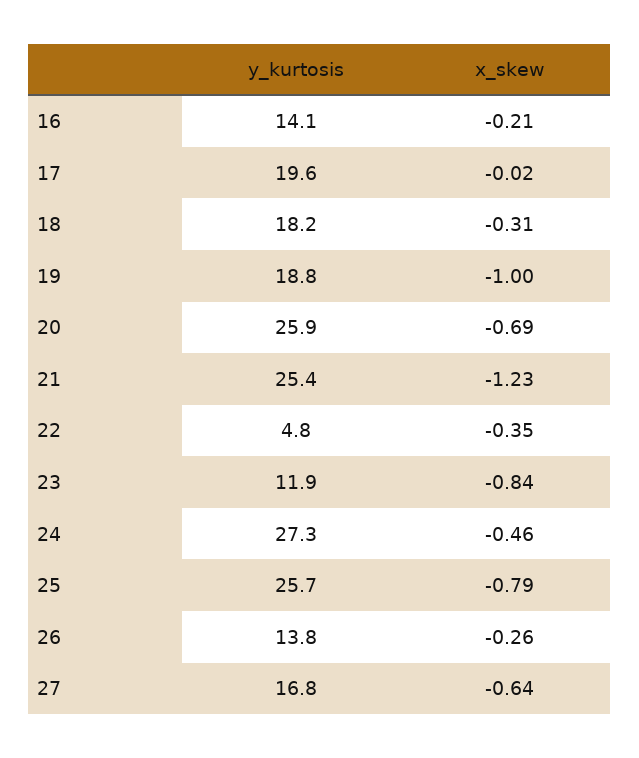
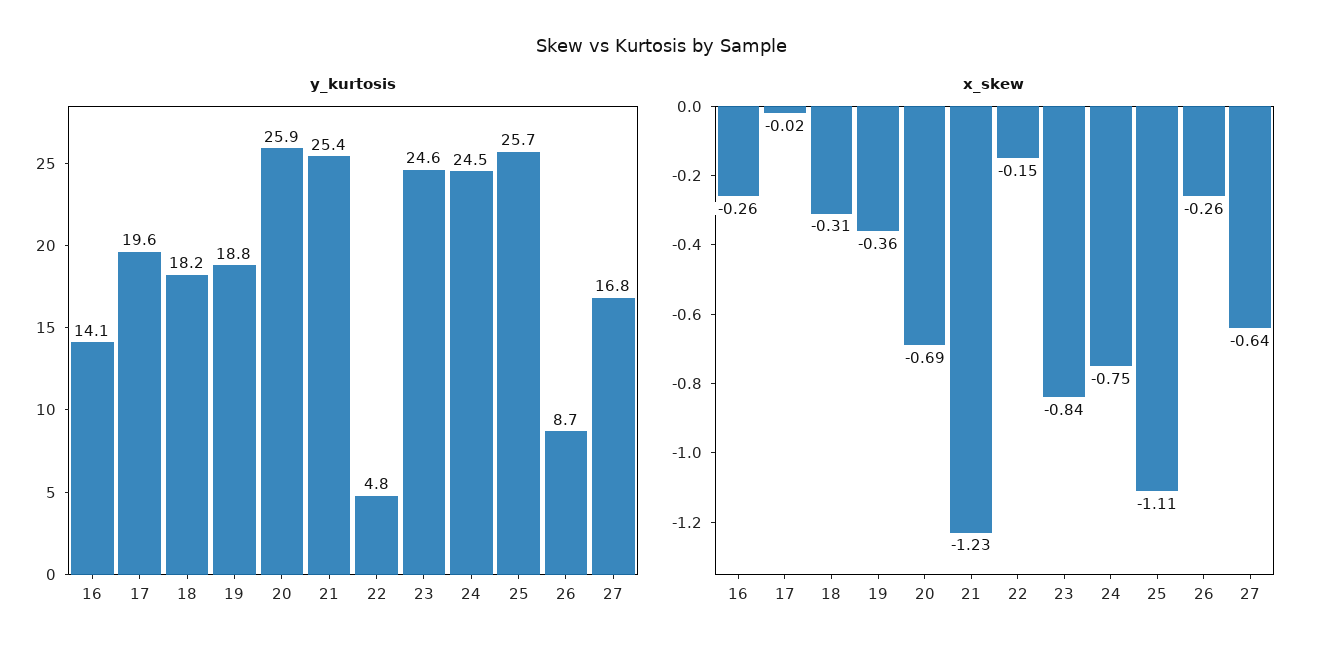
x_skew, 16: -0.21 -> -0.26
x_skew, 19: -1 -> -0.36
x_skew, 22: -0.35 -> -0.15
y_kurtosis, 23: 11.9 -> 24.6
y_kurtosis, 24: 27.3 -> 24.5
x_skew, 24: -0.46 -> -0.75
x_skew, 25: -0.79 -> -1.11
y_kurtosis, 26: 13.8 -> 8.7

